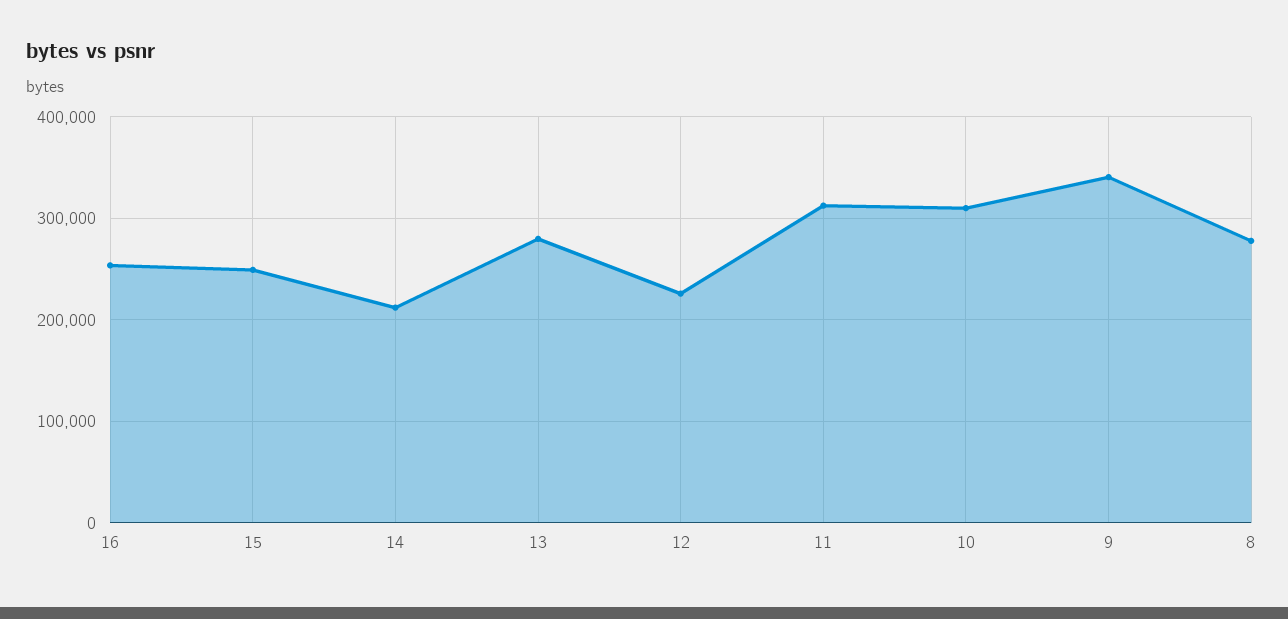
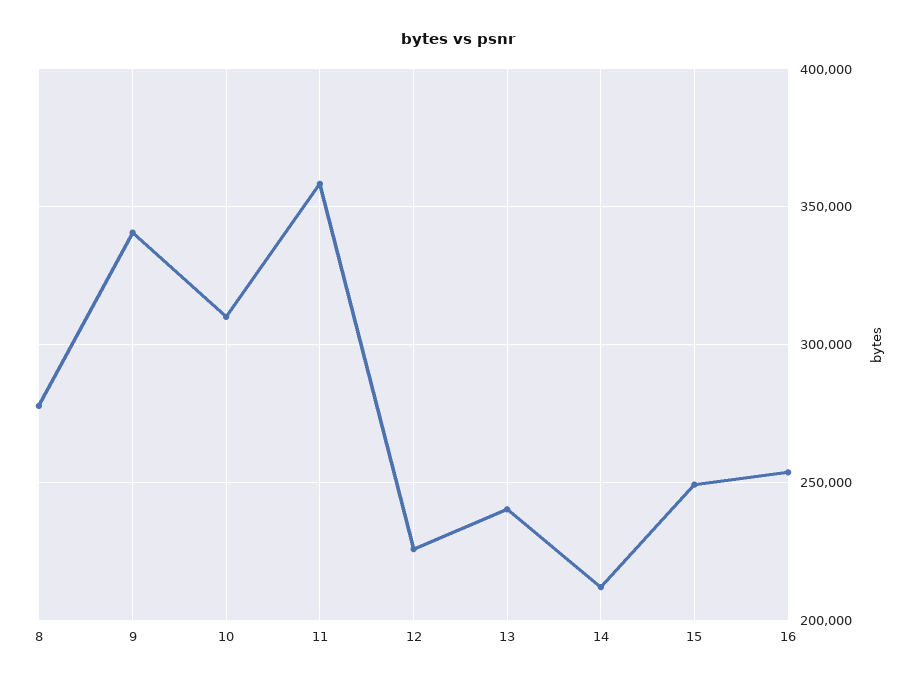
13: 280000 -> 240000
11: 310000 -> 360000

